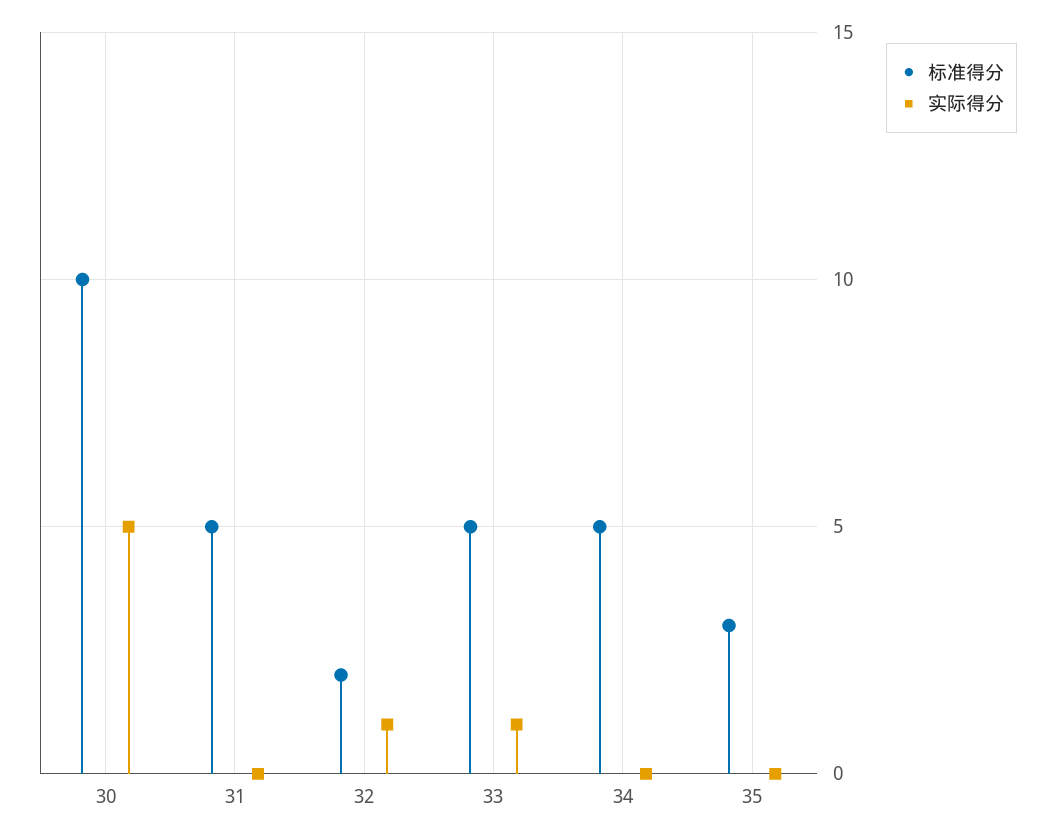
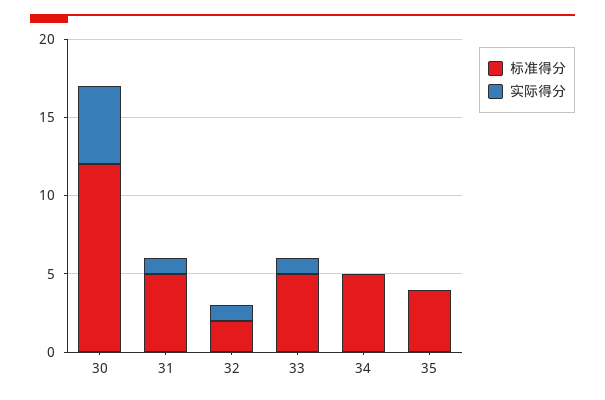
标准得分, 30: 10 -> 12
实际得分, 31: 0 -> 1
标准得分, 35: 3 -> 4

